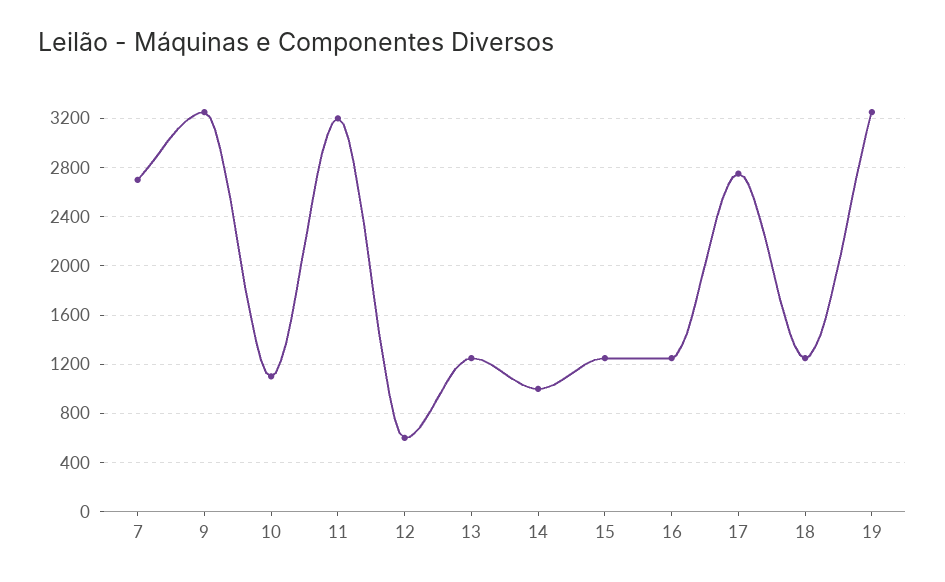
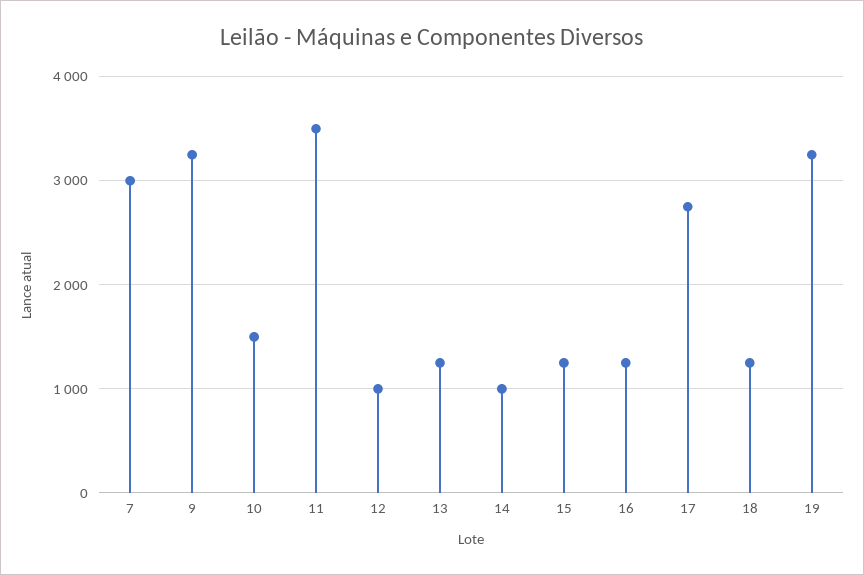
7: 2700 -> 3000
10: 1100 -> 1500
11: 3200 -> 3500
12: 600 -> 1000

